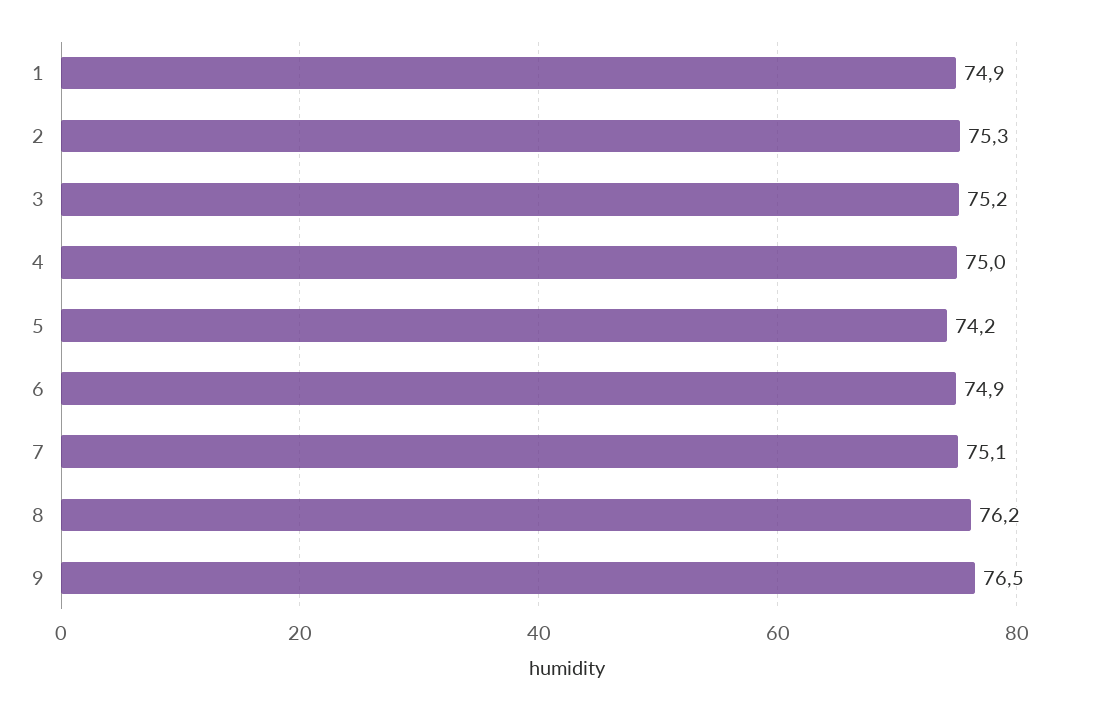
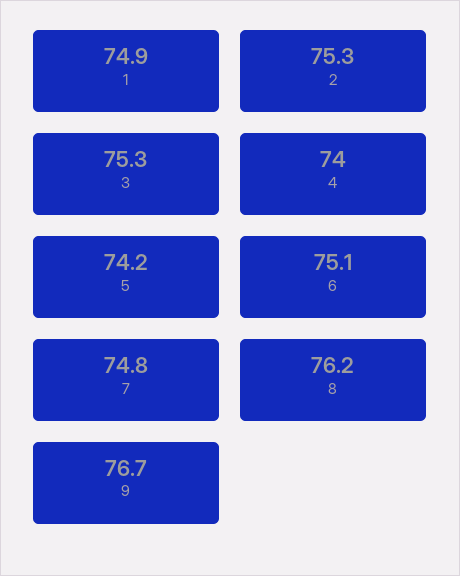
3: 75.2 -> 75.3
4: 75 -> 74
6: 74.9 -> 75.1
7: 75.1 -> 74.8
9: 76.5 -> 76.7

